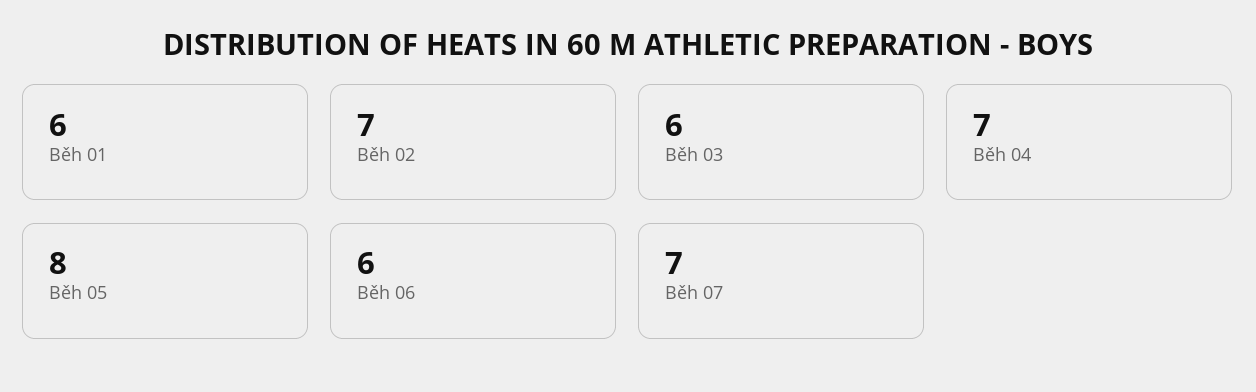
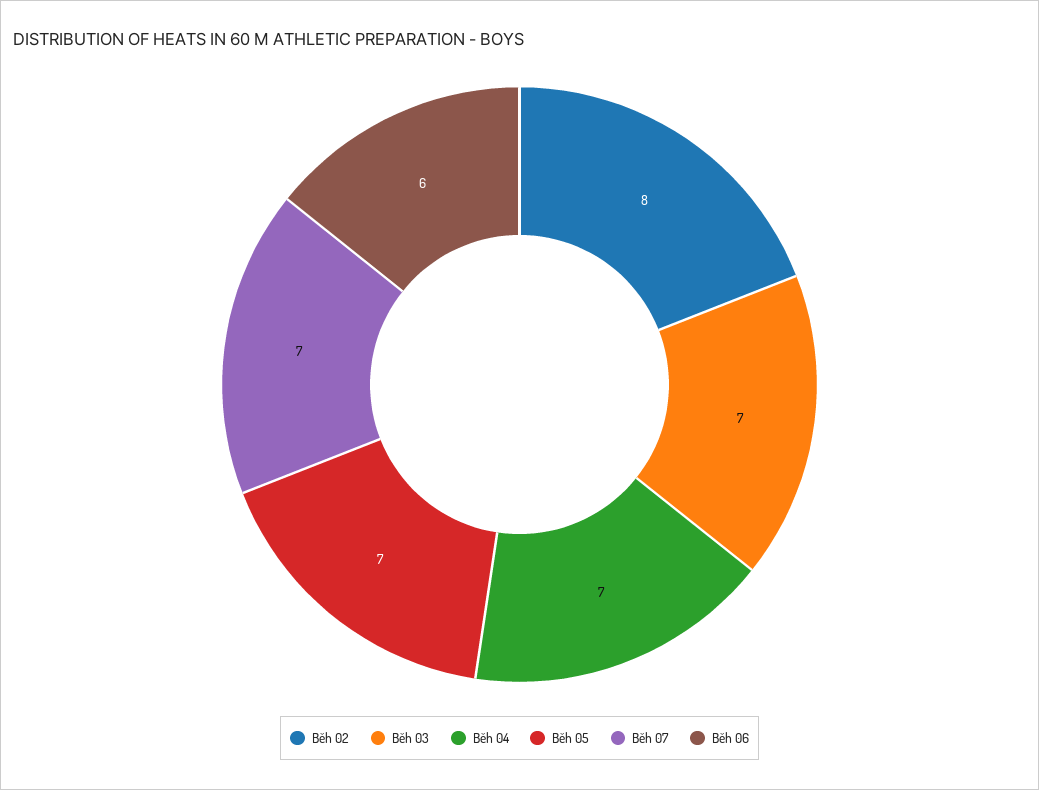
Běh 01: 6 -> none
Běh 02: 7 -> 8
Běh 03: 6 -> 7
Běh 05: 8 -> 7

